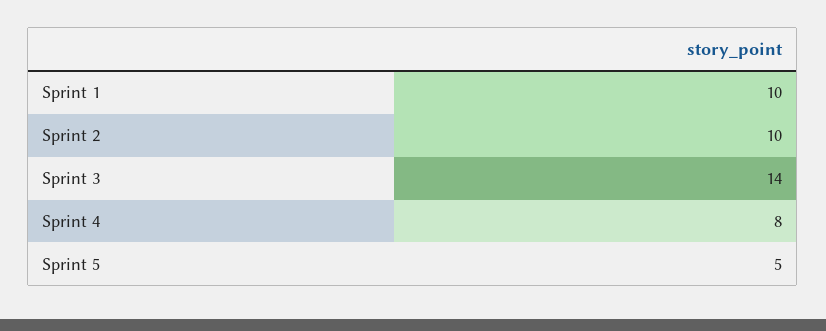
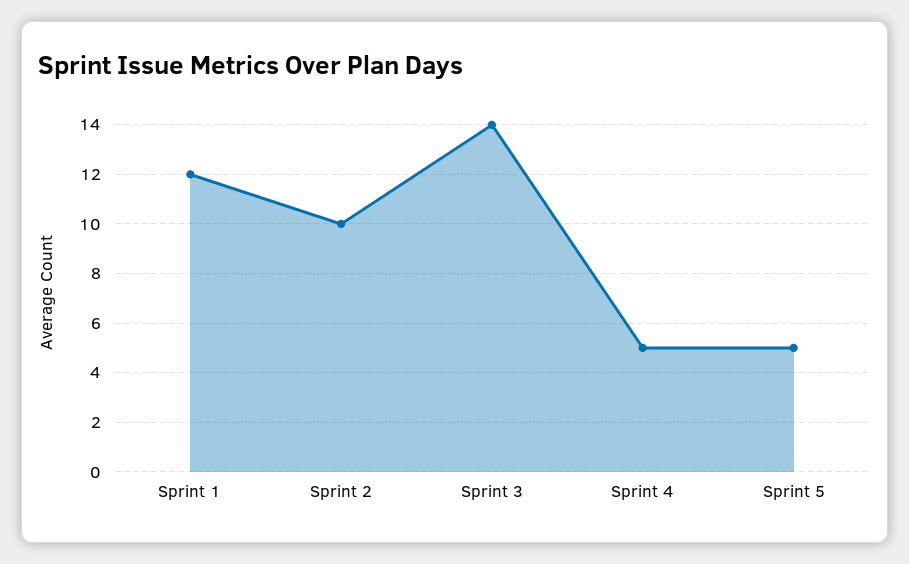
Sprint 1: 10 -> 12
Sprint 4: 8 -> 5

